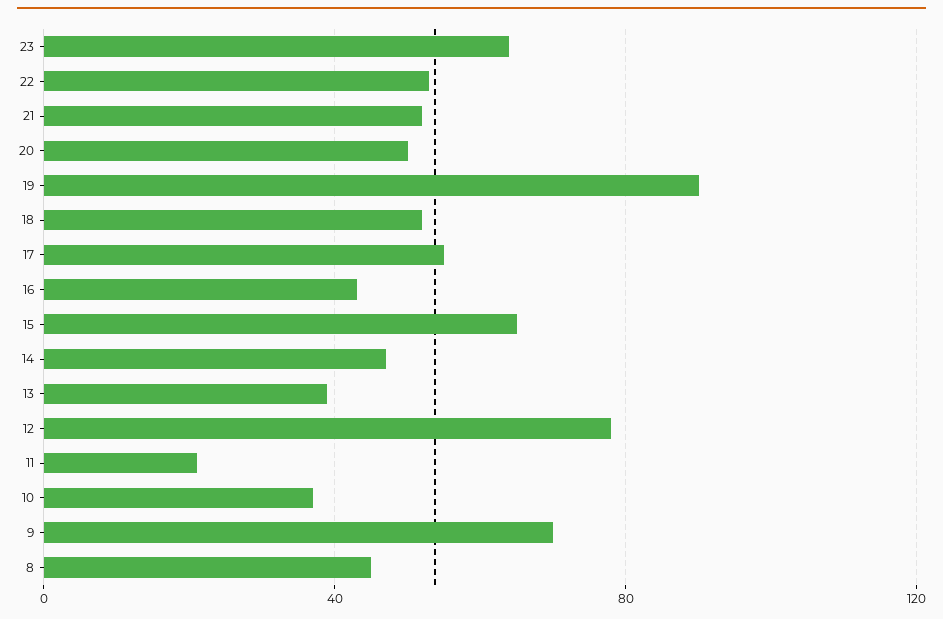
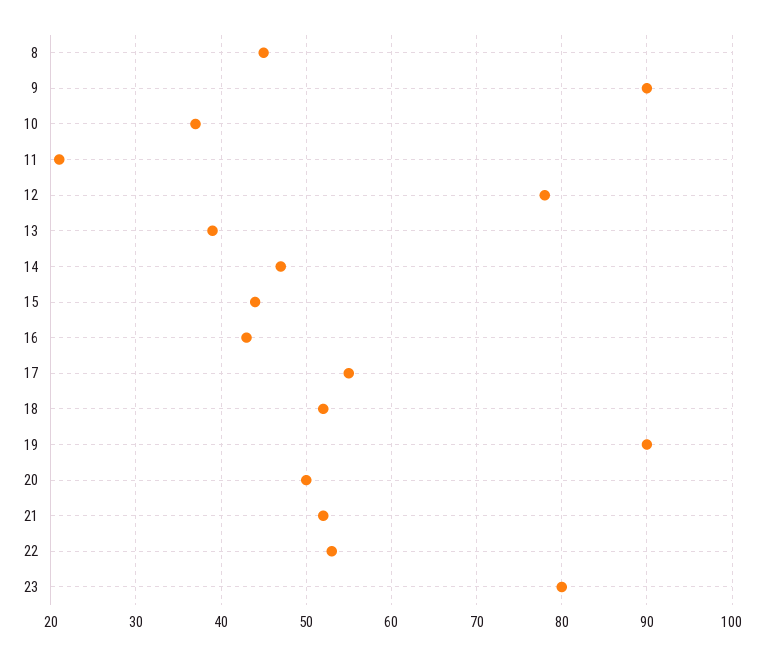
23: 65 -> 80
15: 65 -> 44
9: 70 -> 90

